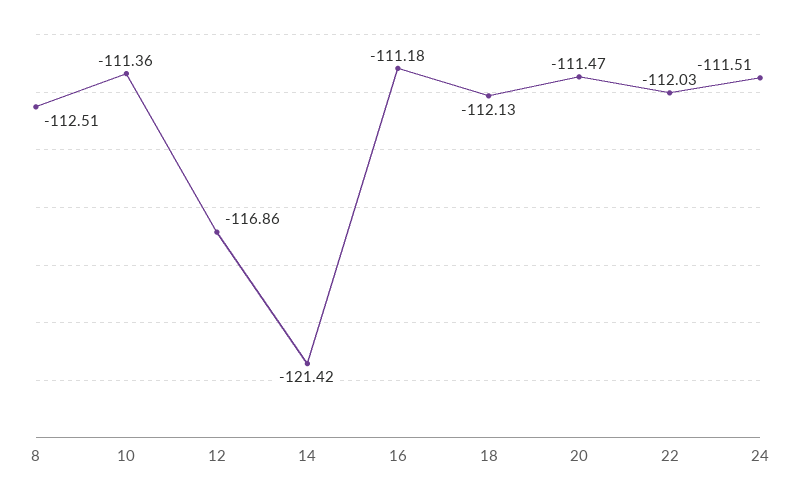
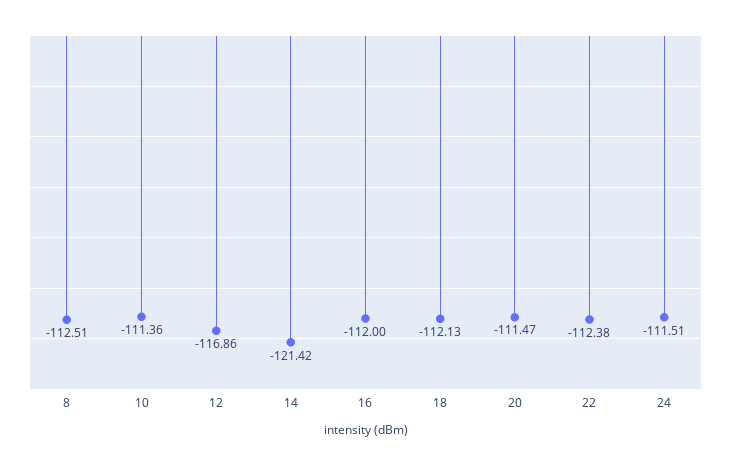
16: -111.18 -> -112
22: -112.03 -> -112.38

